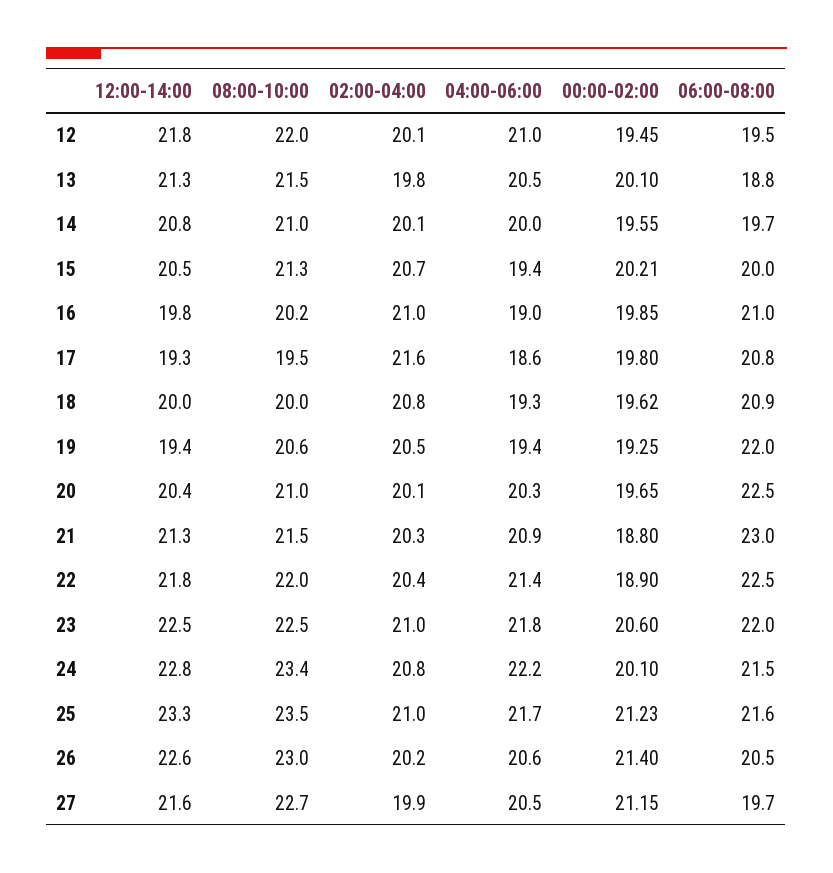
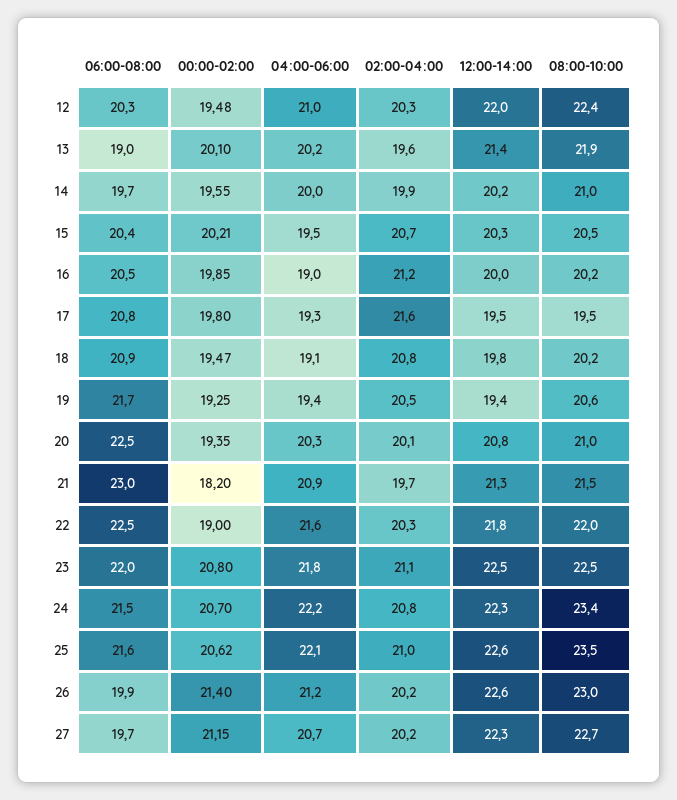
12:00-14:00, 12: 21.8 -> 22
08:00-10:00, 12: 22 -> 22.4
02:00-04:00, 12: 20.1 -> 20.3
00:00-02:00, 12: 19.45 -> 19.48
06:00-08:00, 12: 19.5 -> 20.3
12:00-14:00, 13: 21.3 -> 21.4
08:00-10:00, 13: 21.5 -> 21.9
02:00-04:00, 13: 19.8 -> 19.6
04:00-06:00, 13: 20.5 -> 20.2
06:00-08:00, 13: 18.8 -> 19
12:00-14:00, 14: 20.8 -> 20.2
02:00-04:00, 14: 20.1 -> 19.9
12:00-14:00, 15: 20.5 -> 20.3
08:00-10:00, 15: 21.3 -> 20.5
04:00-06:00, 15: 19.4 -> 19.5
06:00-08:00, 15: 20 -> 20.4
12:00-14:00, 16: 19.8 -> 20
02:00-04:00, 16: 21 -> 21.2
06:00-08:00, 16: 21 -> 20.5
12:00-14:00, 17: 19.3 -> 19.5
04:00-06:00, 17: 18.6 -> 19.3
12:00-14:00, 18: 20 -> 19.8
08:00-10:00, 18: 20 -> 20.2
04:00-06:00, 18: 19.3 -> 19.1
00:00-02:00, 18: 19.62 -> 19.47
06:00-08:00, 19: 22 -> 21.7
12:00-14:00, 20: 20.4 -> 20.8
00:00-02:00, 20: 19.65 -> 19.35
02:00-04:00, 21: 20.3 -> 19.7
00:00-02:00, 21: 18.8 -> 18.2
02:00-04:00, 22: 20.4 -> 20.3
04:00-06:00, 22: 21.4 -> 21.6
00:00-02:00, 22: 18.9 -> 19
02:00-04:00, 23: 21 -> 21.1
00:00-02:00, 23: 20.6 -> 20.8
12:00-14:00, 24: 22.8 -> 22.3
00:00-02:00, 24: 20.1 -> 20.7
12:00-14:00, 25: 23.3 -> 22.6
04:00-06:00, 25: 21.7 -> 22.1
00:00-02:00, 25: 21.23 -> 20.62
04:00-06:00, 26: 20.6 -> 21.2
06:00-08:00, 26: 20.5 -> 19.9
12:00-14:00, 27: 21.6 -> 22.3
02:00-04:00, 27: 19.9 -> 20.2
04:00-06:00, 27: 20.5 -> 20.7

